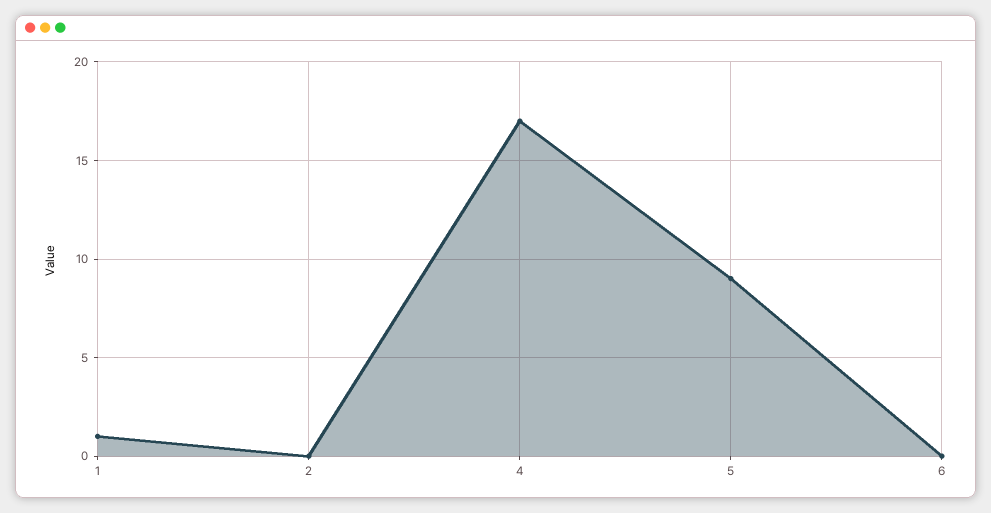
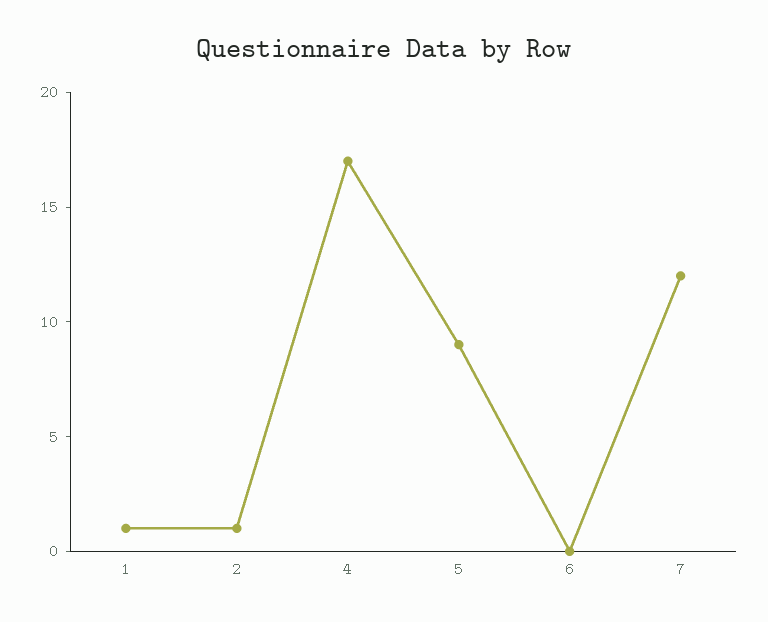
2: 0 -> 1
7: none -> 12

